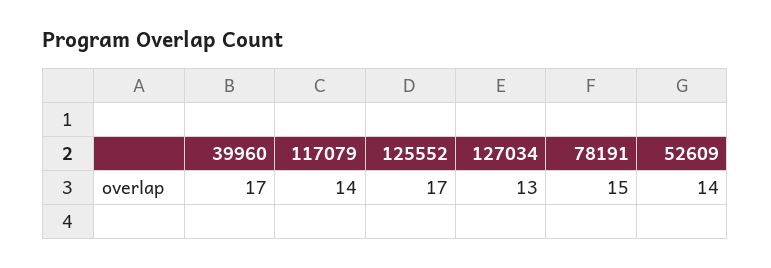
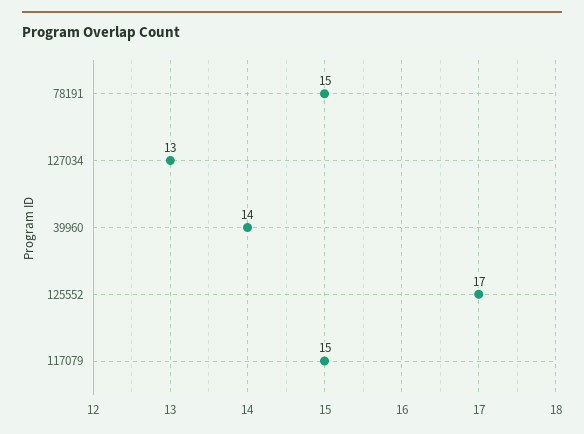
39960: 17 -> 14
117079: 14 -> 15
52609: 14 -> none

